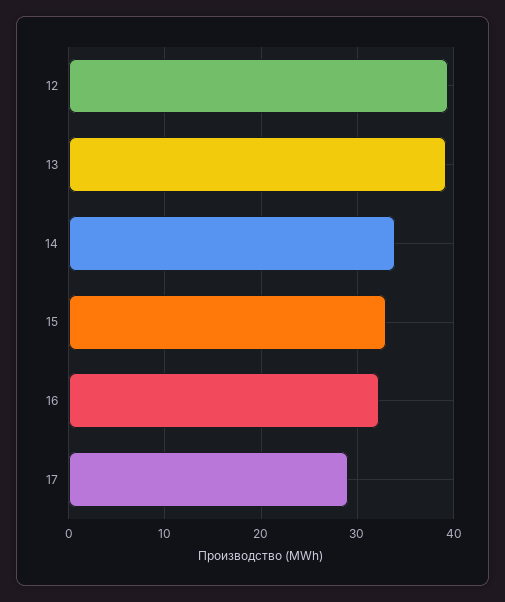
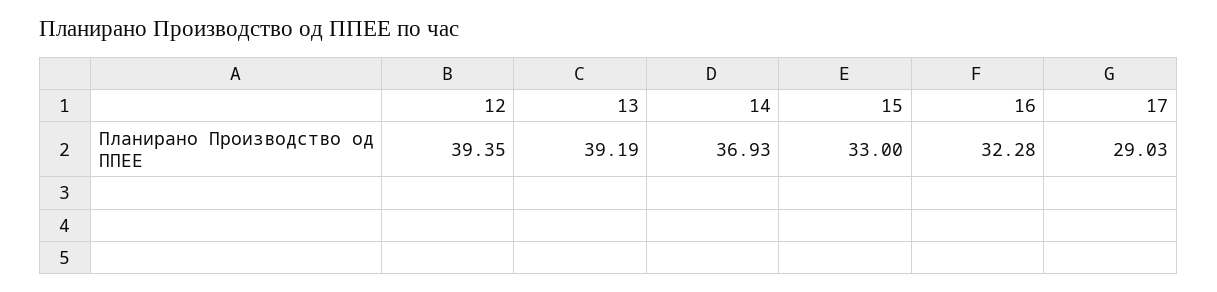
14: 34 -> 36.93

